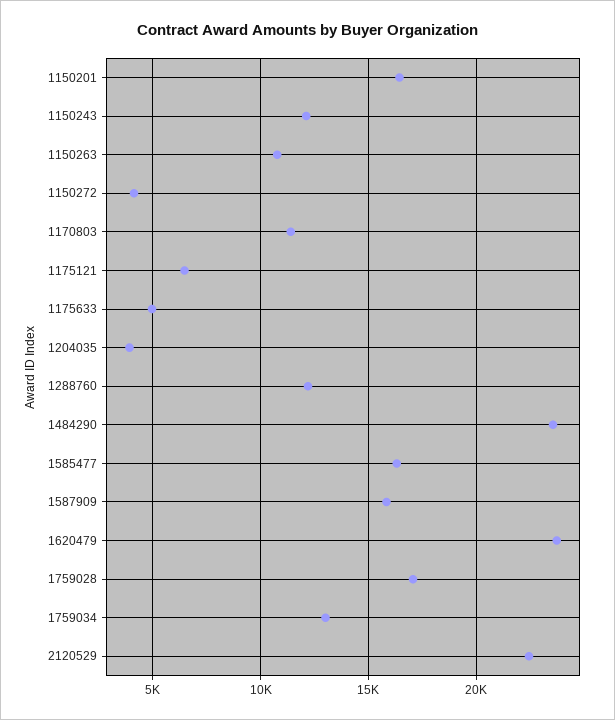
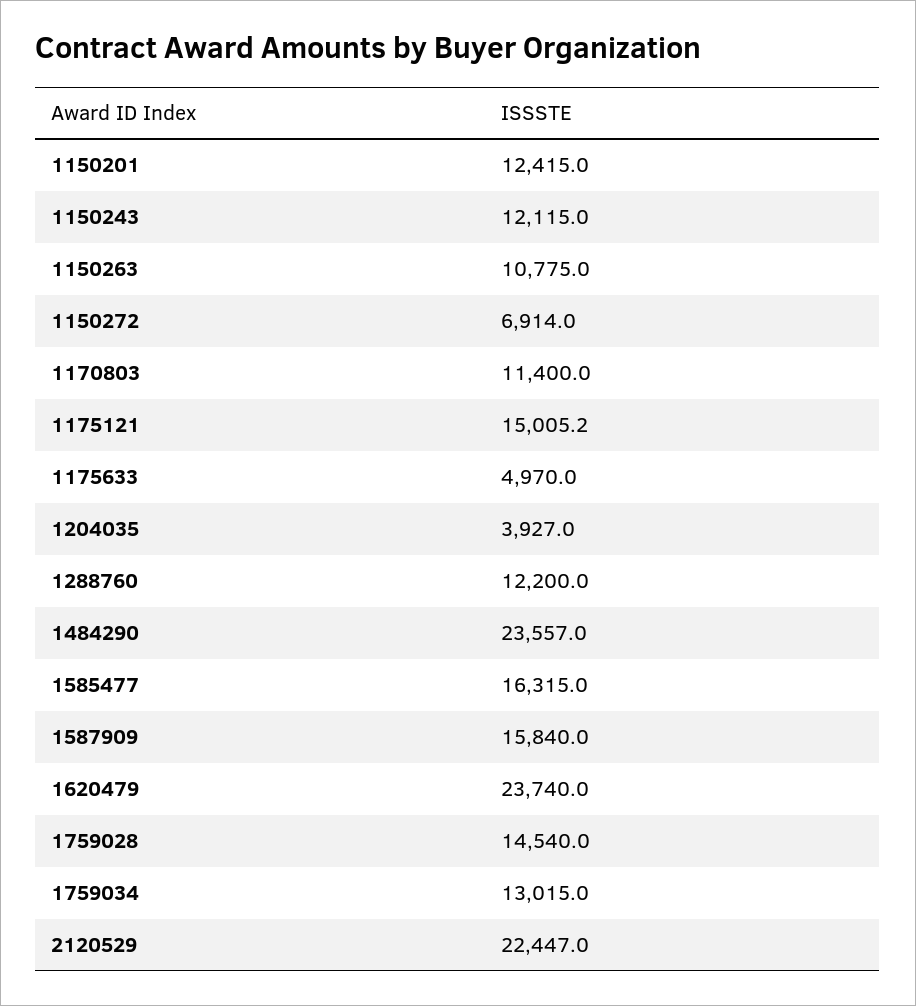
1150201: 16500 -> 12415
1150272: 4000 -> 6914
1175121: 6500 -> 15005.2
1759028: 17000 -> 14540

